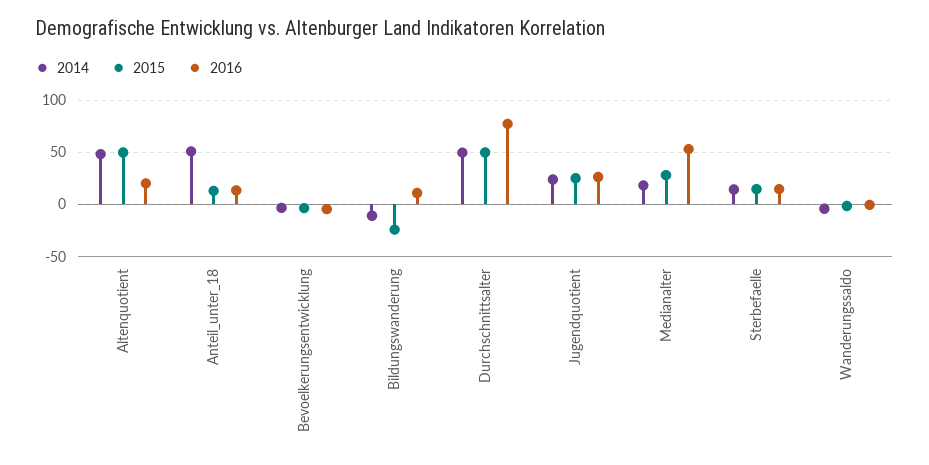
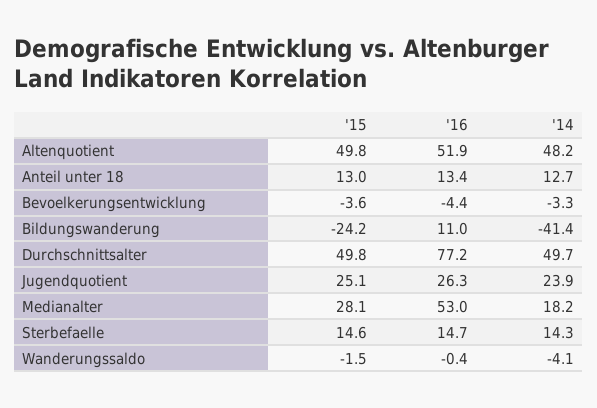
2016, Altenquotient: 20 -> 51.9
2014, Anteil_unter_18: 50 -> 12.7
2014, Bildungswanderung: -10 -> -41.4

